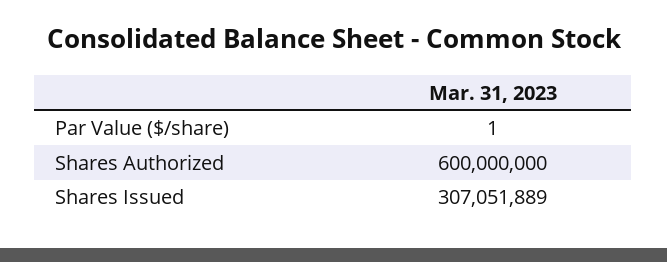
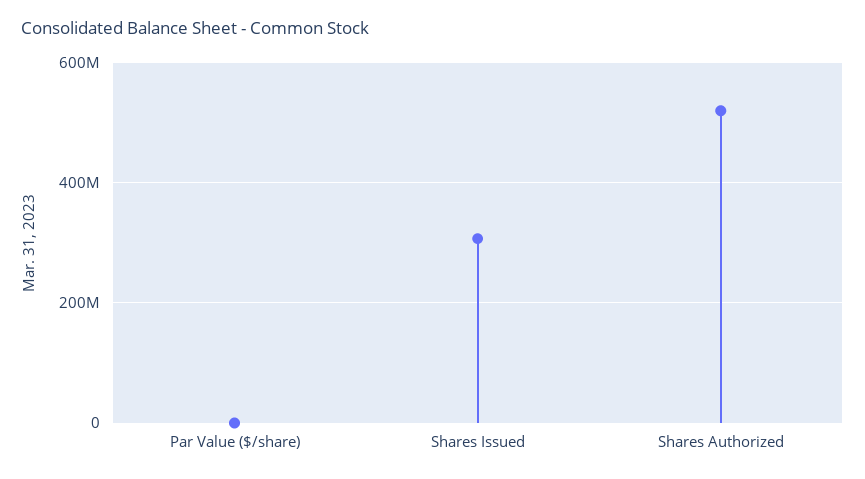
Shares Authorized: 600000000 -> 520000000

